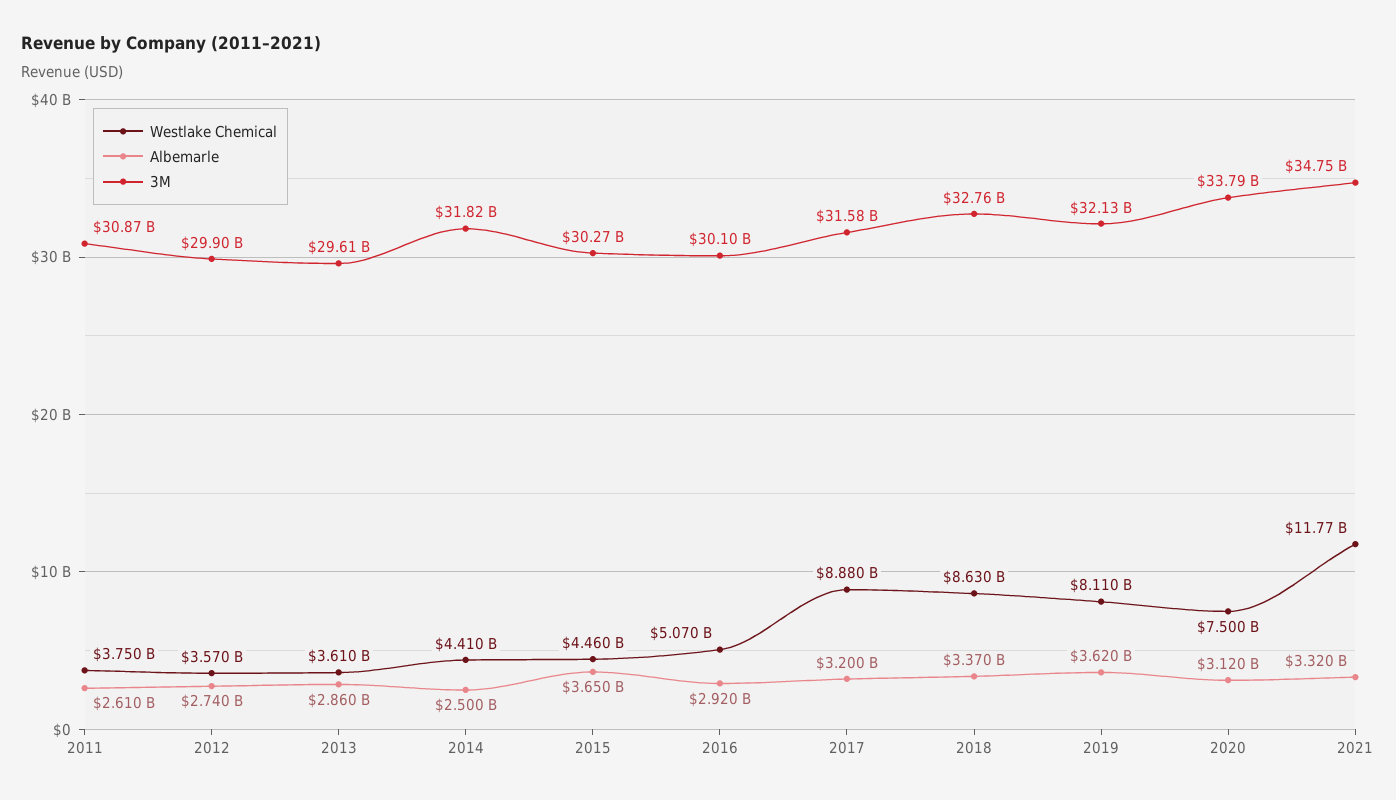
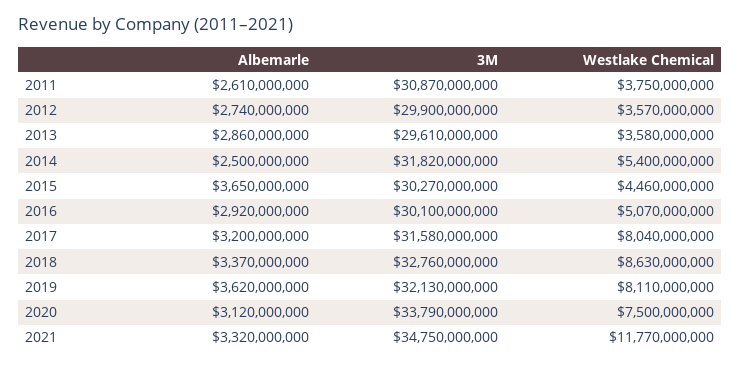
Westlake Chemical, 2013: 3610000000 -> 3580000000
Westlake Chemical, 2014: 4410000000 -> 5400000000
Westlake Chemical, 2017: 8880000000 -> 8040000000

